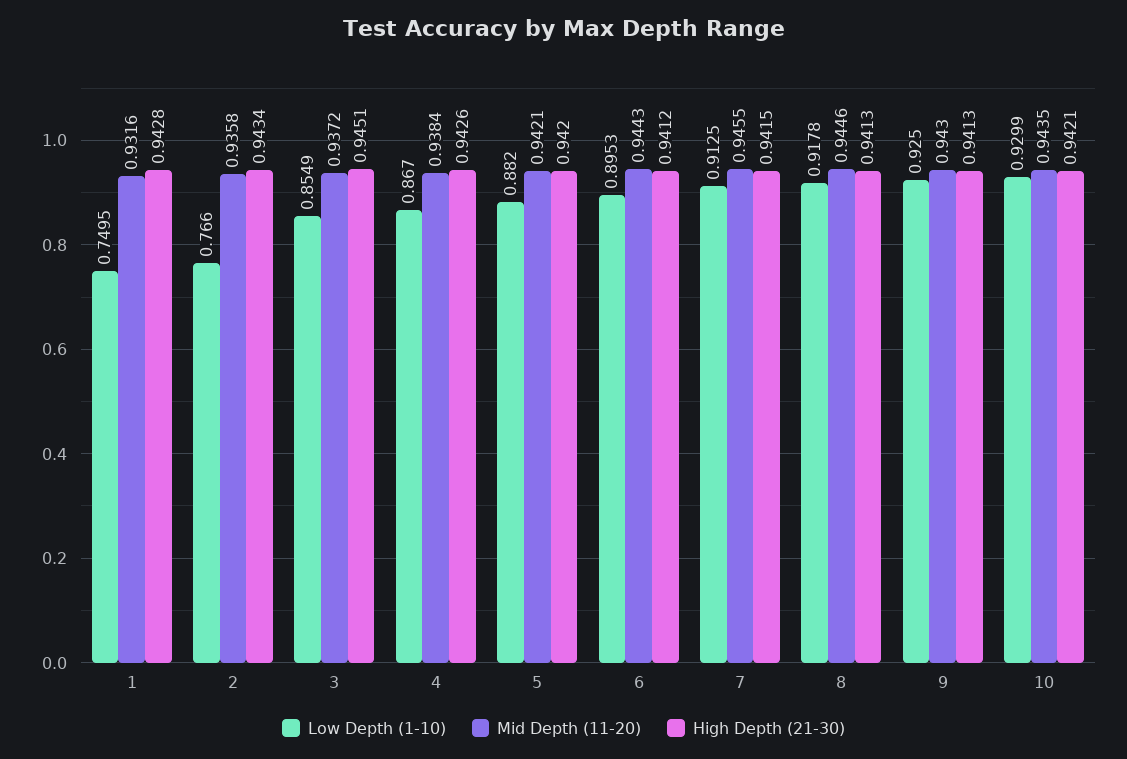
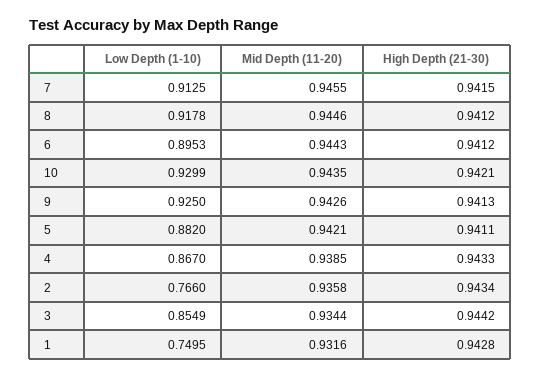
Mid Depth (11-20), 3: 0.9372 -> 0.9344
High Depth (21-30), 3: 0.9451 -> 0.9442
Mid Depth (11-20), 4: 0.9384 -> 0.9385
High Depth (21-30), 4: 0.9426 -> 0.9433
High Depth (21-30), 5: 0.942 -> 0.9411
High Depth (21-30), 8: 0.9413 -> 0.9412
Mid Depth (11-20), 9: 0.943 -> 0.9426

